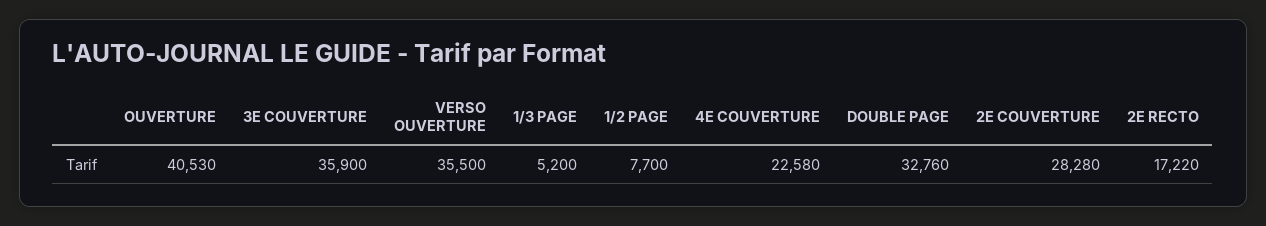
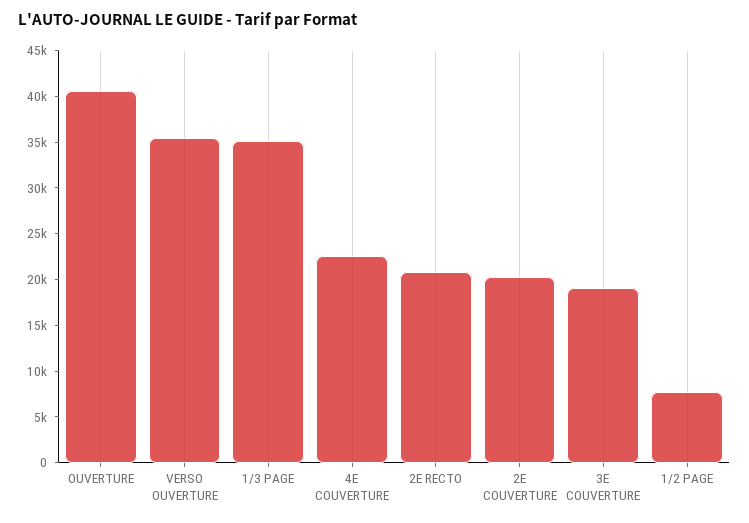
3E COUVERTURE: 35900 -> 19000
1/3 PAGE: 5200 -> 35000
DOUBLE PAGE: 32760 -> none
2E COUVERTURE: 28280 -> 20000
2E RECTO: 17220 -> 21000

